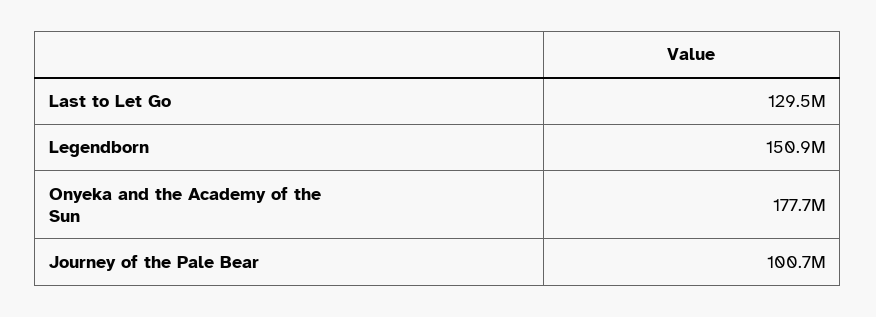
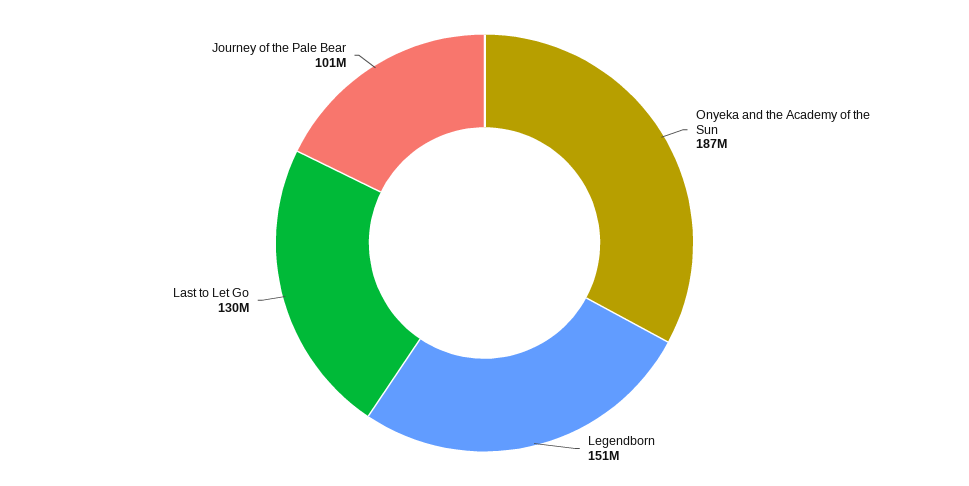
Onyeka and the Academy of the Sun: 177700000 -> 187000000

